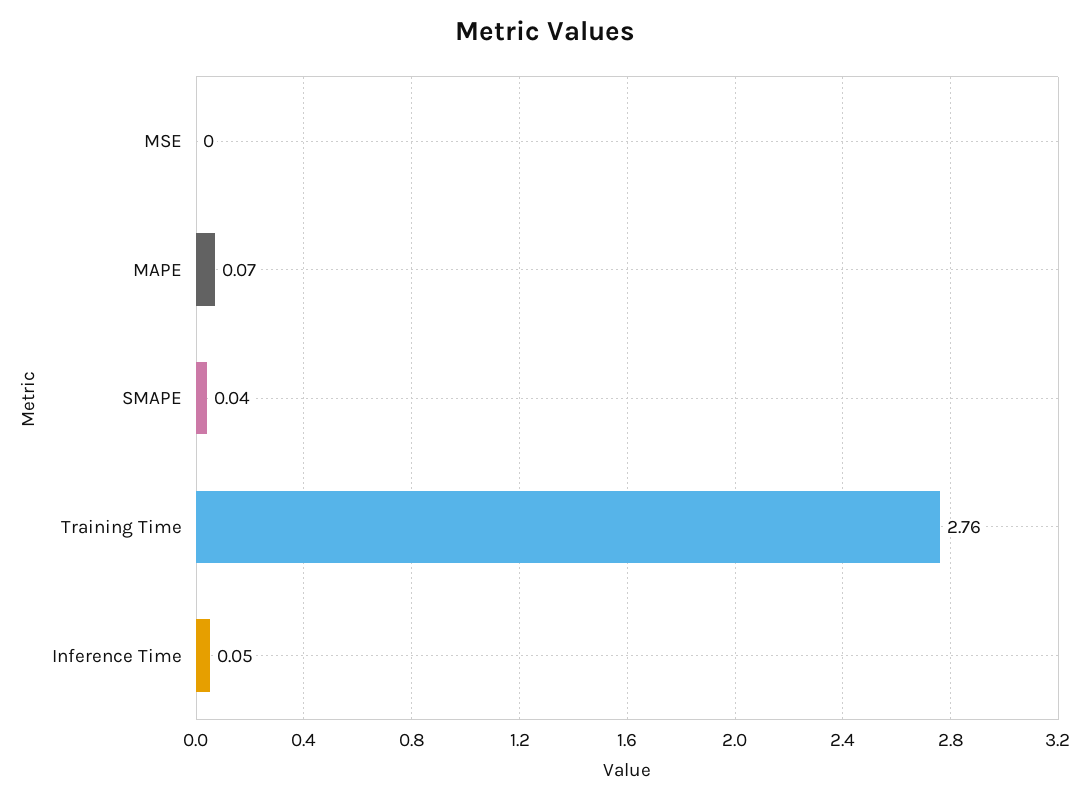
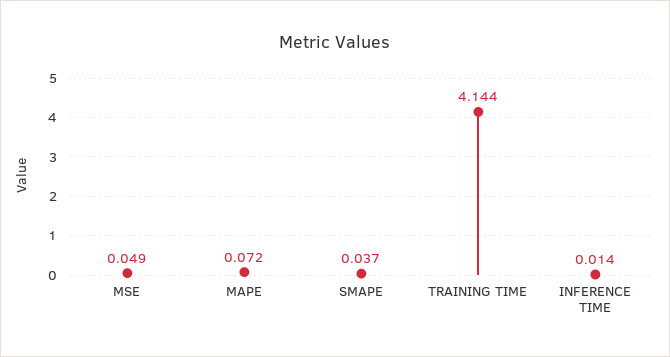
MSE: 0 -> 0.049
Training Time: 2.76 -> 4.144
Inference Time: 0.05 -> 0.014

